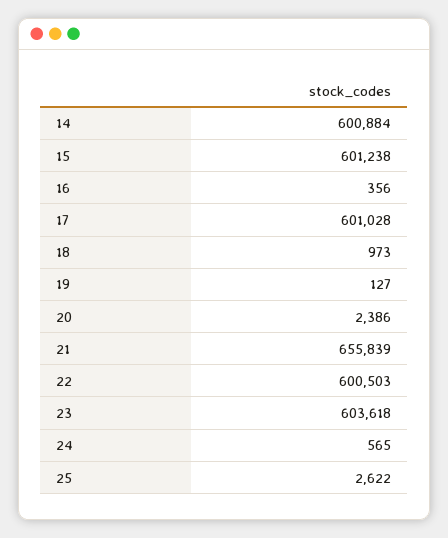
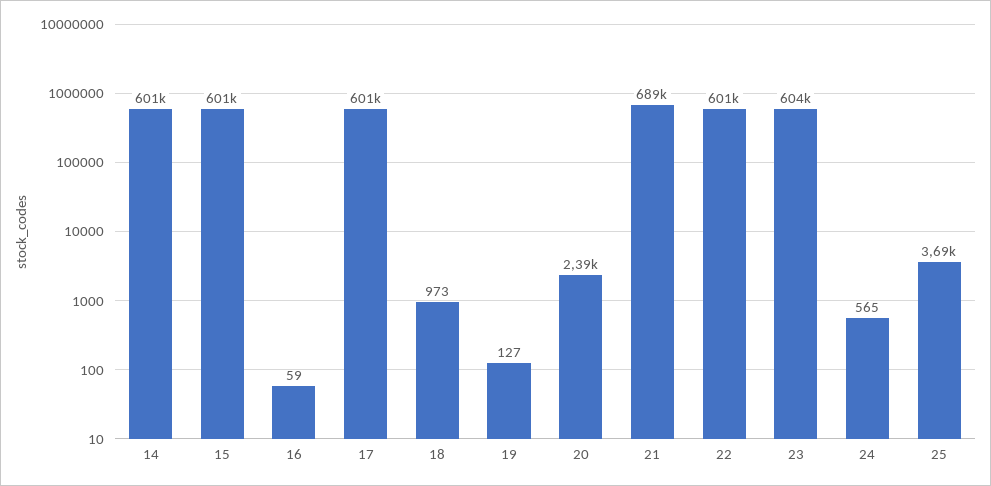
16: 356 -> 59
21: 655839 -> 689000
25: 2622 -> 3690

